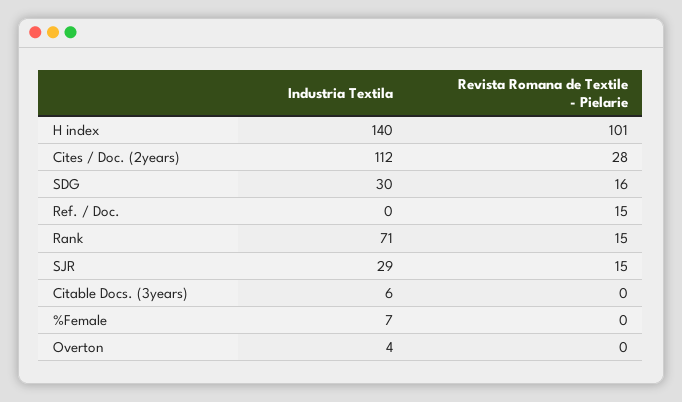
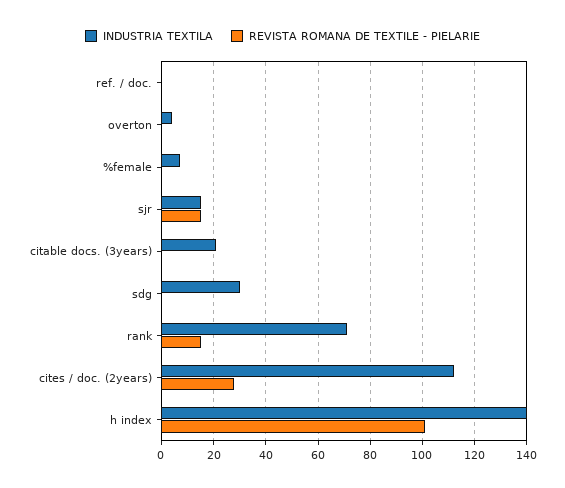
Revista Romana de Textile - Pielarie, SDG: 16 -> 0
Revista Romana de Textile - Pielarie, Ref. / Doc.: 15 -> 0
Industria Textila, SJR: 29 -> 15
Industria Textila, Citable Docs. (3years): 6 -> 20

